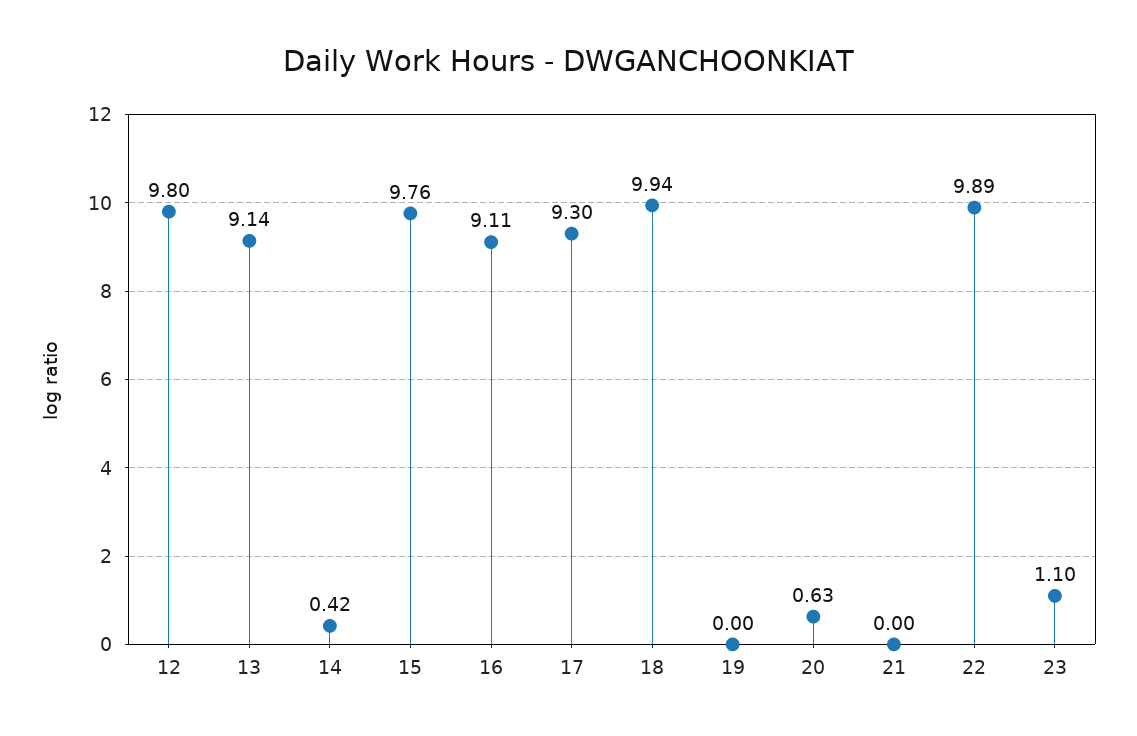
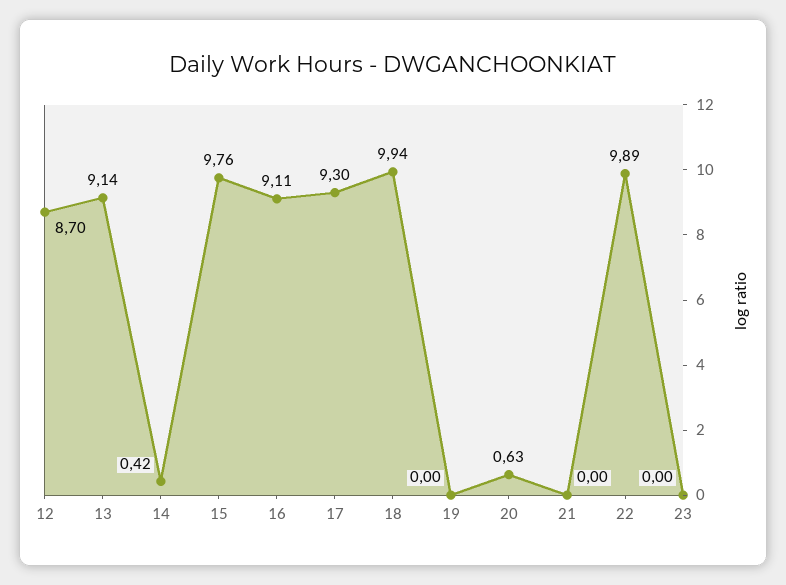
12: 9.8 -> 8.7
23: 1.1 -> 0

